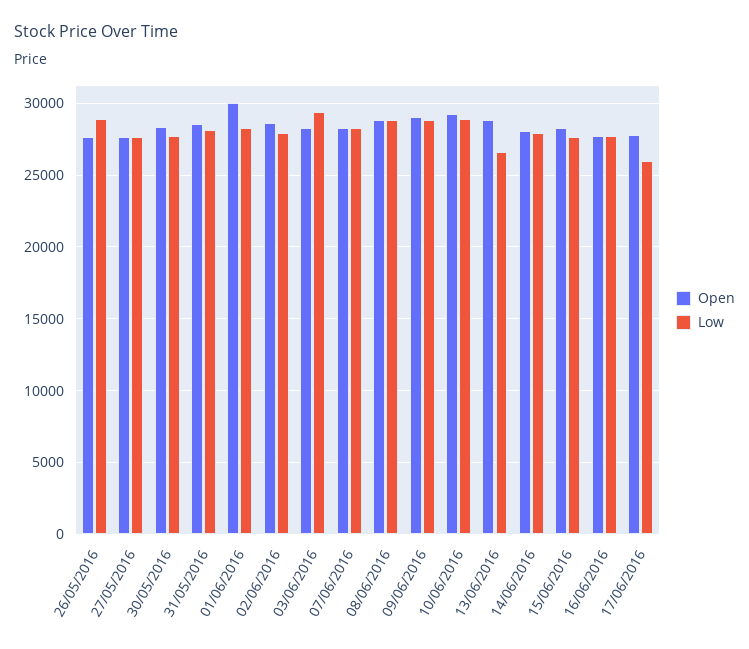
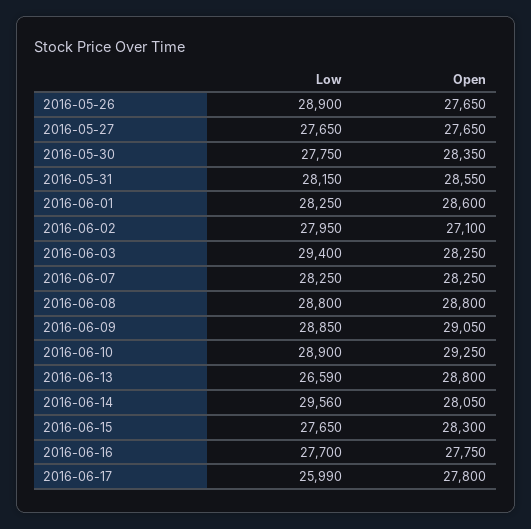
Open, 01/06/2016: 30000 -> 28600
Open, 02/06/2016: 28500 -> 27100
Low, 14/06/2016: 28000 -> 29560

